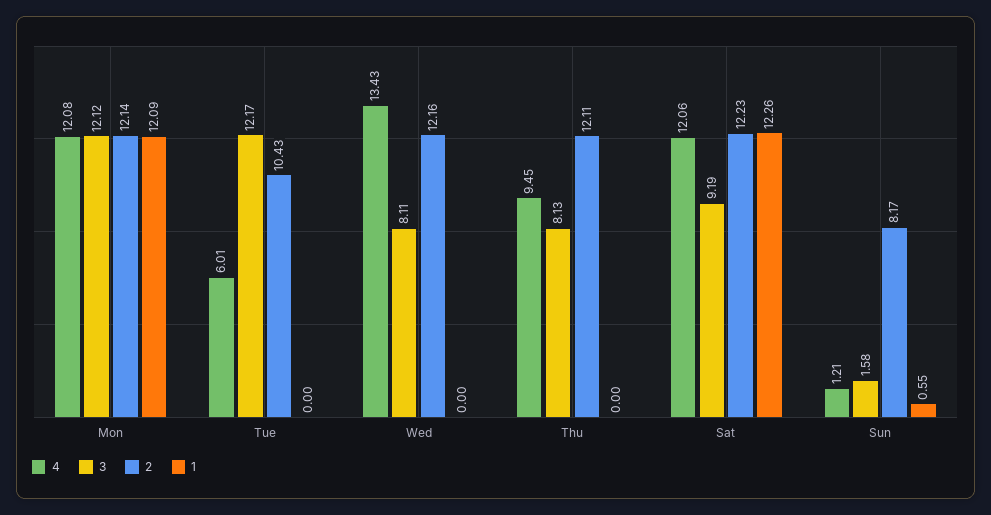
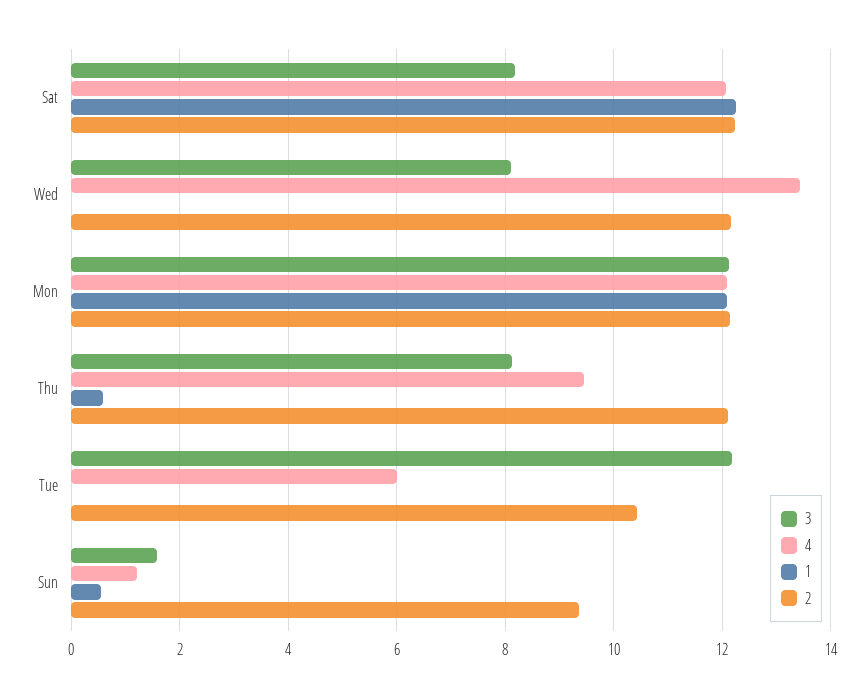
1, Thu: 0 -> 0.6
3, Sat: 9.19 -> 8.2
2, Sun: 8.17 -> 9.4

